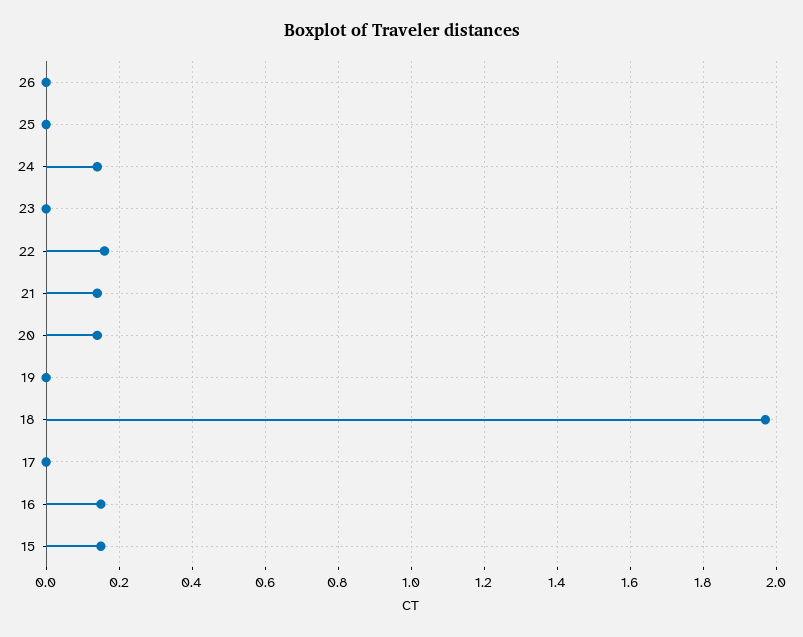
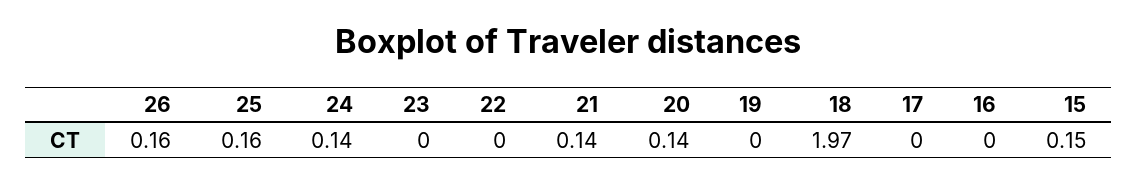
26: 0 -> 0.16
25: 0 -> 0.16
22: 0.15 -> 0
16: 0.15 -> 0

